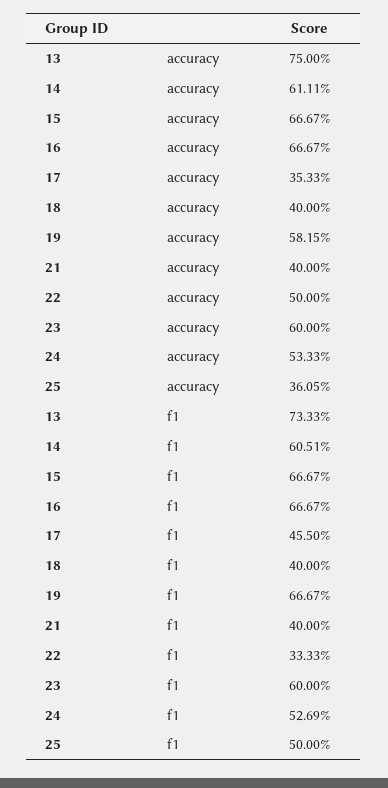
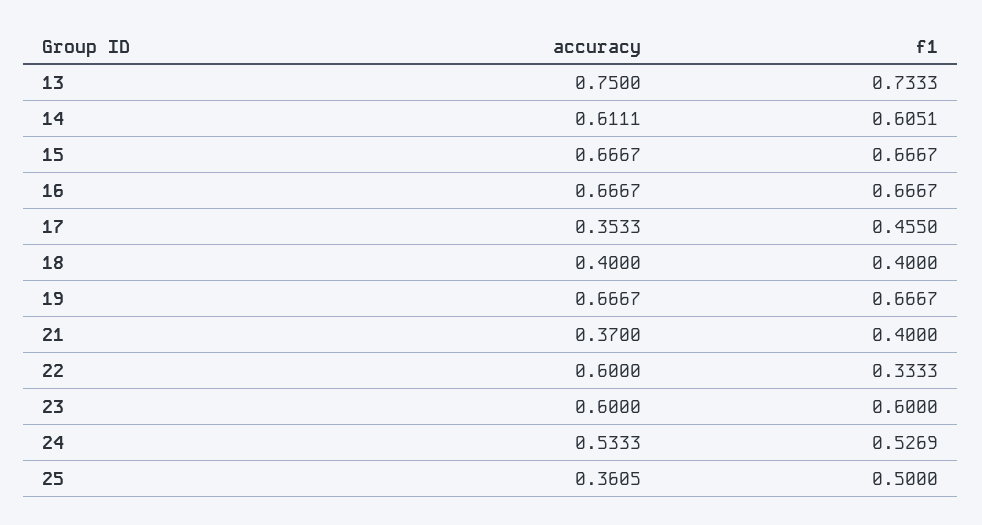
19, accuracy: 0.5815 -> 0.6667
21, accuracy: 0.4 -> 0.37
22, accuracy: 0.5 -> 0.6

